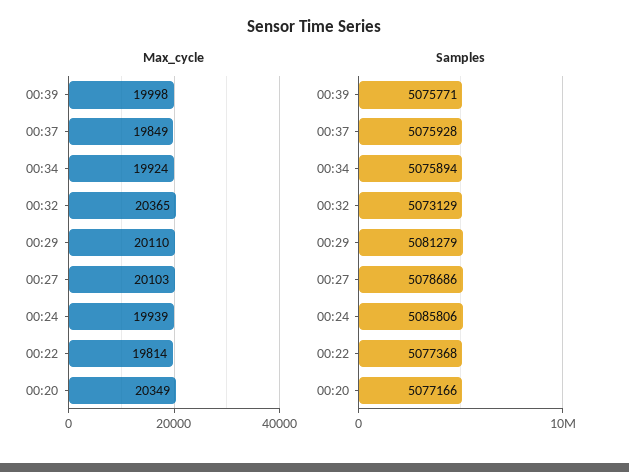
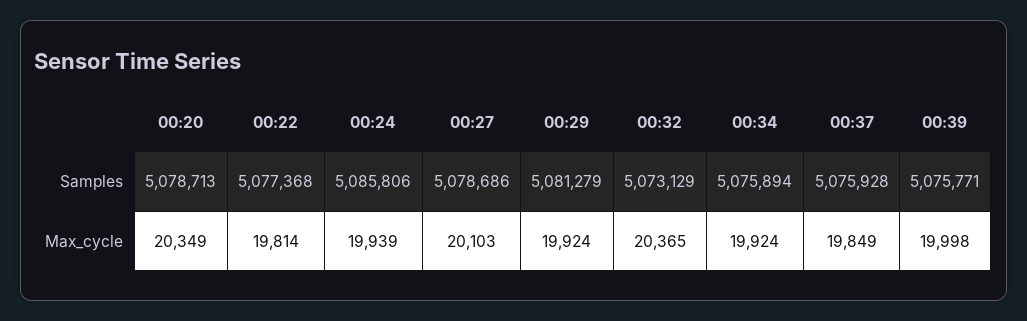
Max_cycle, 00:29: 20110 -> 19924
Samples, 00:20: 5077166 -> 5078713

